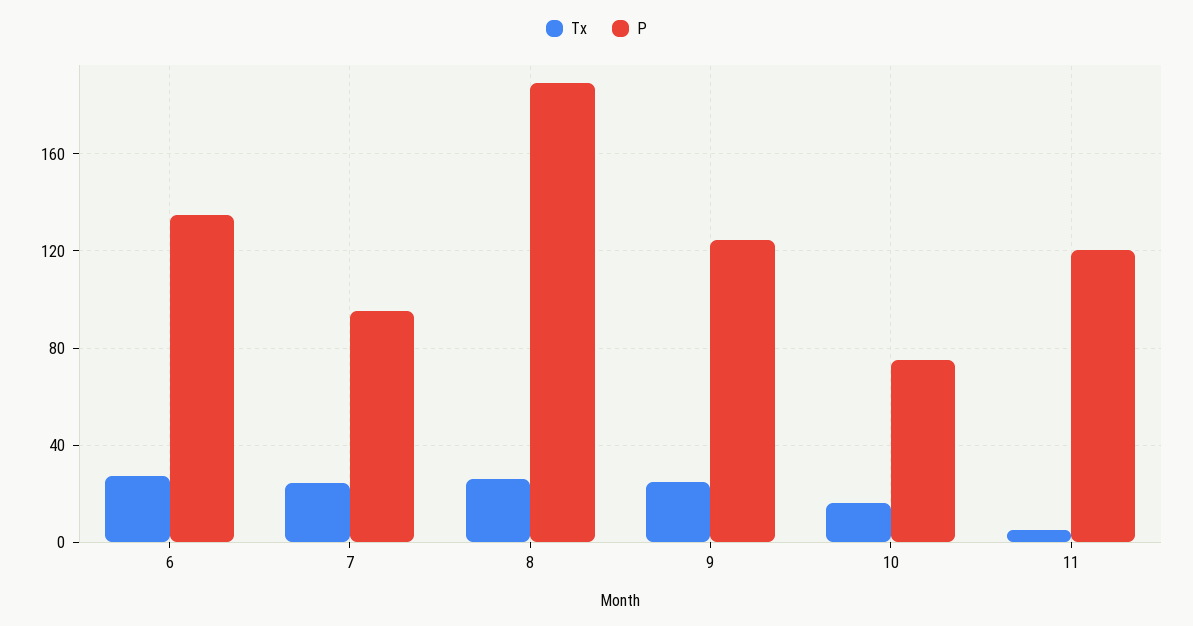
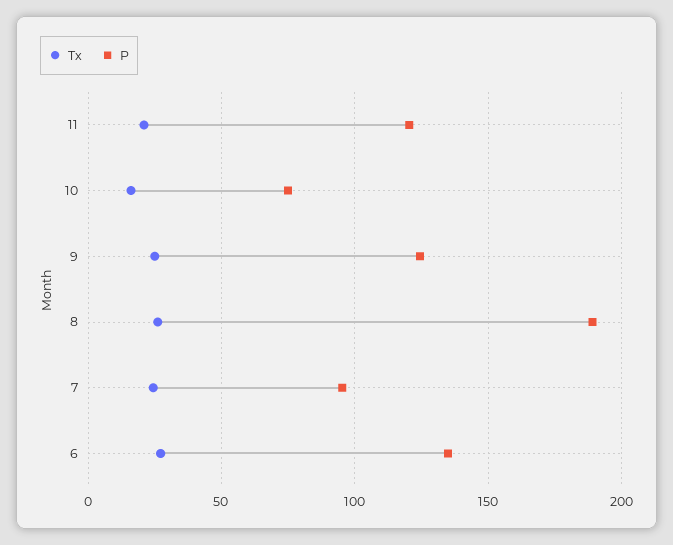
Tx, 11: 5 -> 20

